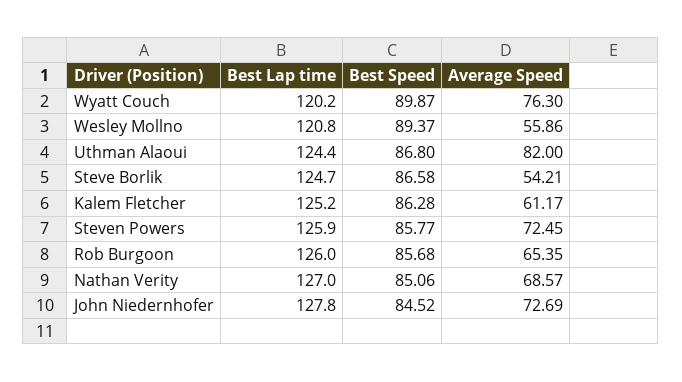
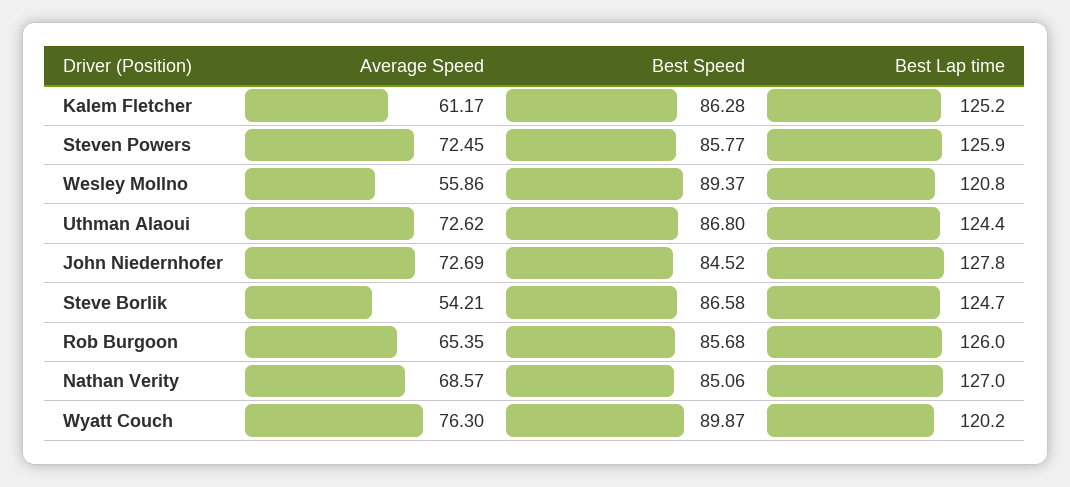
Average Speed, Uthman Alaoui: 82 -> 72.62

